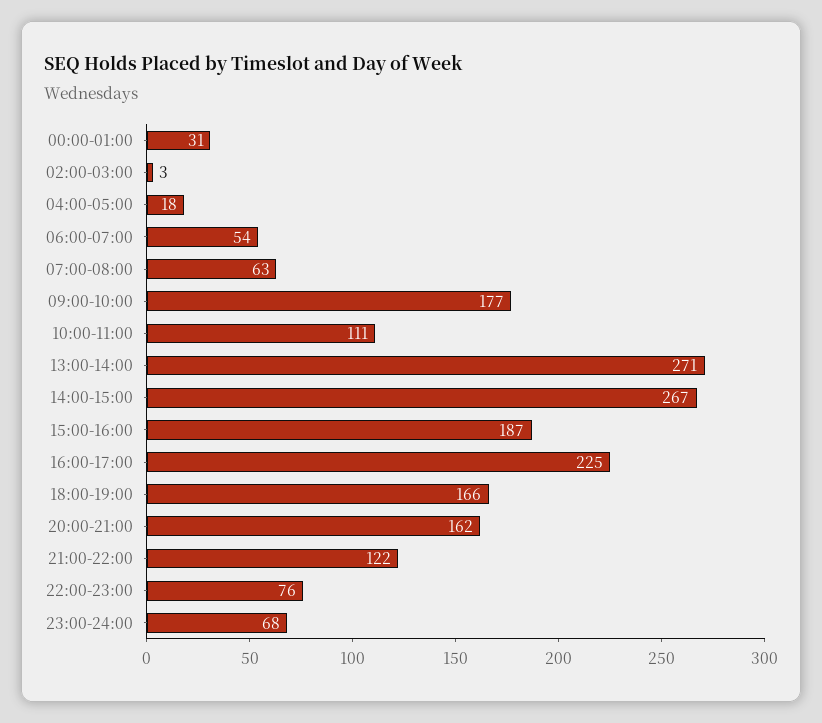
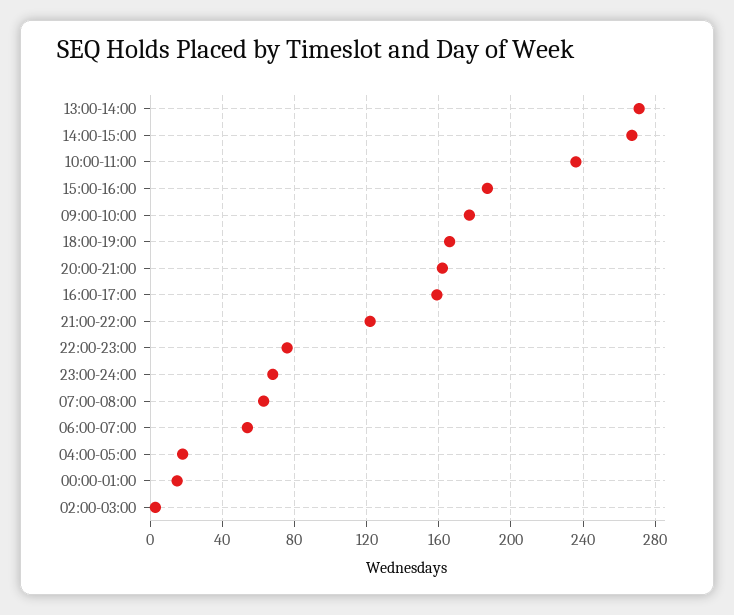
00:00-01:00: 31 -> 15
10:00-11:00: 111 -> 235
16:00-17:00: 225 -> 160

